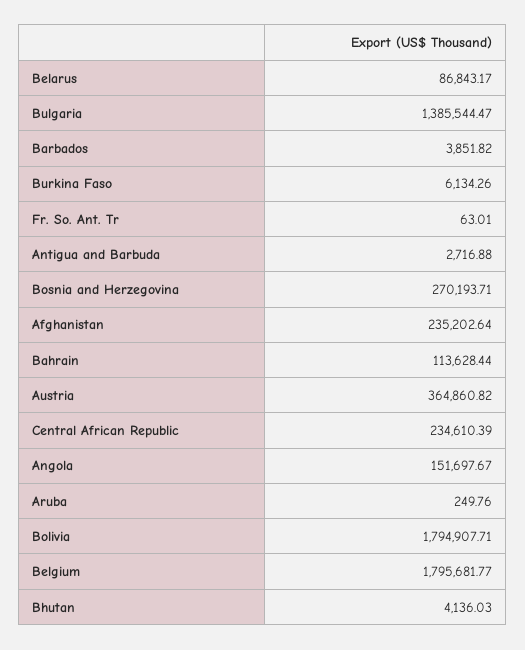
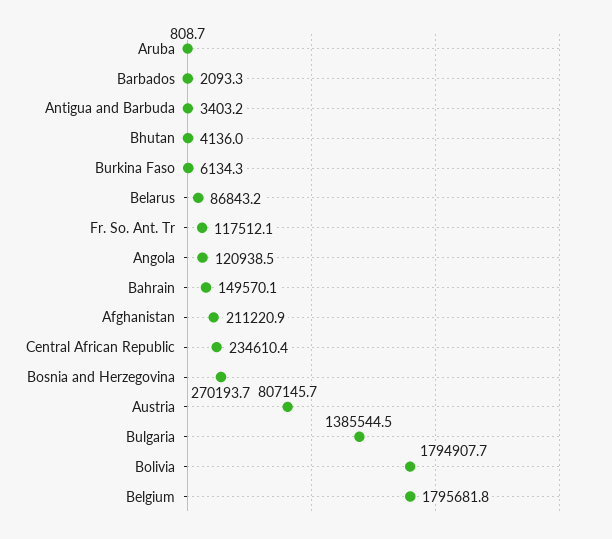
Barbados: 3851.82 -> 2093.3
Fr. So. Ant. Tr: 63.01 -> 117512.1
Antigua and Barbuda: 2716.88 -> 3403.2
Afghanistan: 235202.64 -> 211220.9
Bahrain: 113628.44 -> 149570.1
Austria: 364860.82 -> 807145.7
Angola: 151697.67 -> 120938.5
Aruba: 249.76 -> 808.7

